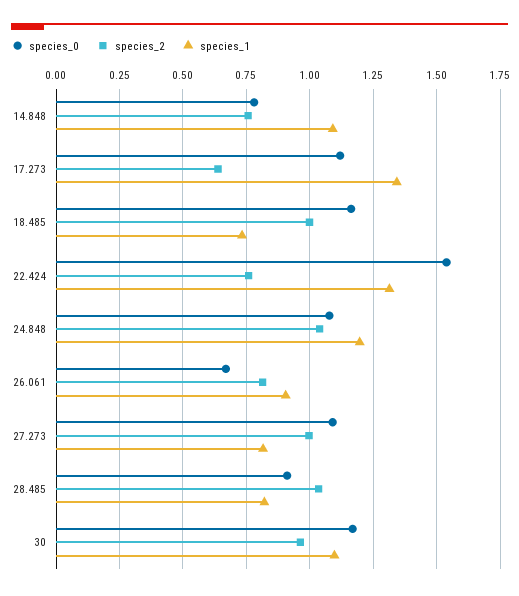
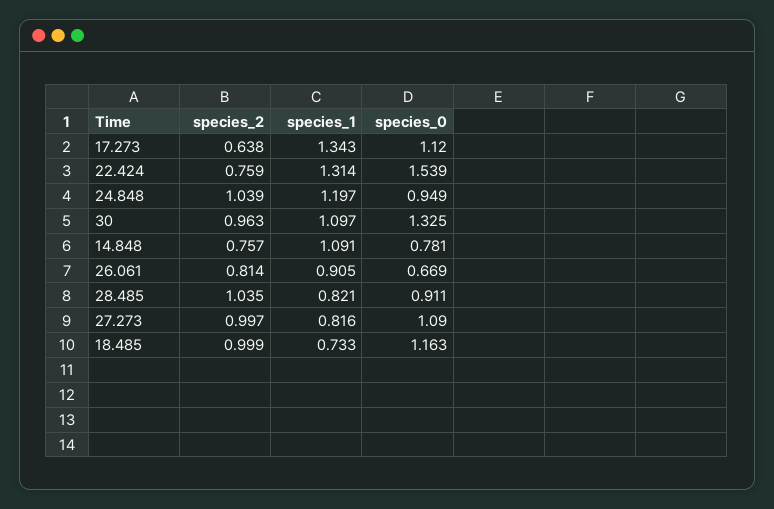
species_0, 24.848: 1.075 -> 0.949
species_0, 30: 1.175 -> 1.325

